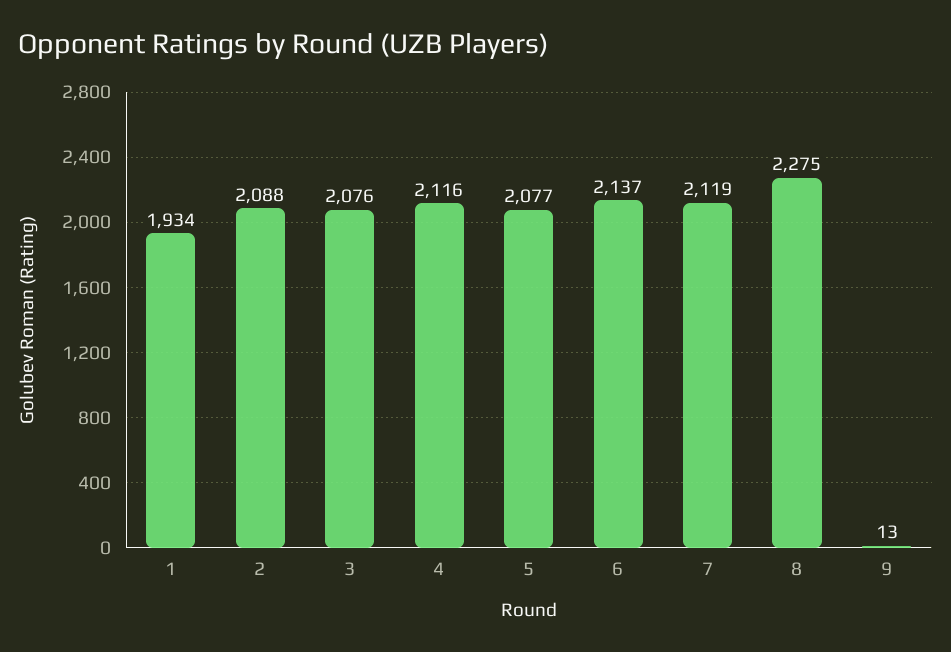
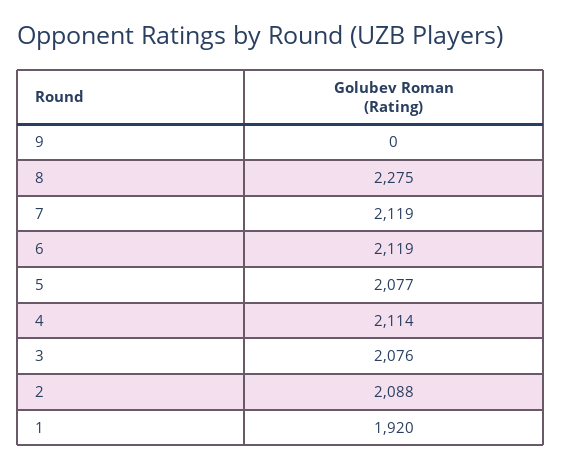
1: 1934 -> 1920
4: 2116 -> 2114
6: 2137 -> 2119
9: 13 -> 0

